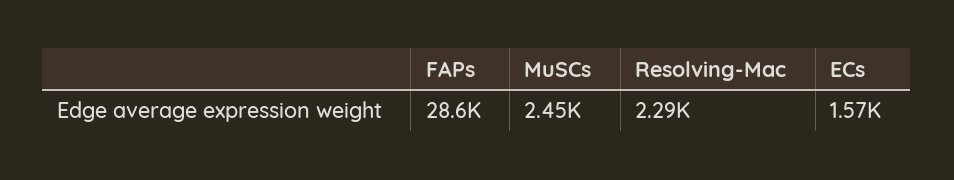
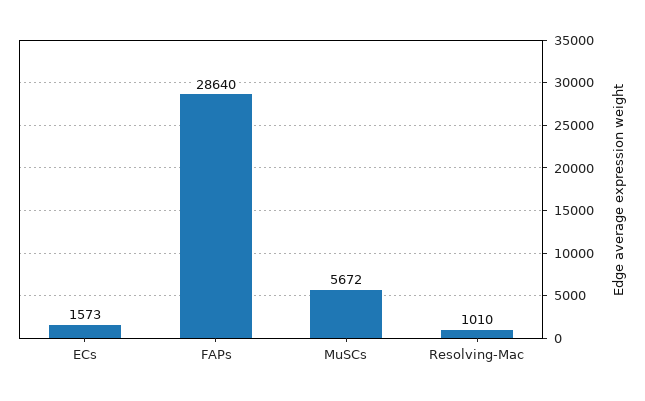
MuSCs: 2450 -> 5672
Resolving-Mac: 2290 -> 1010

